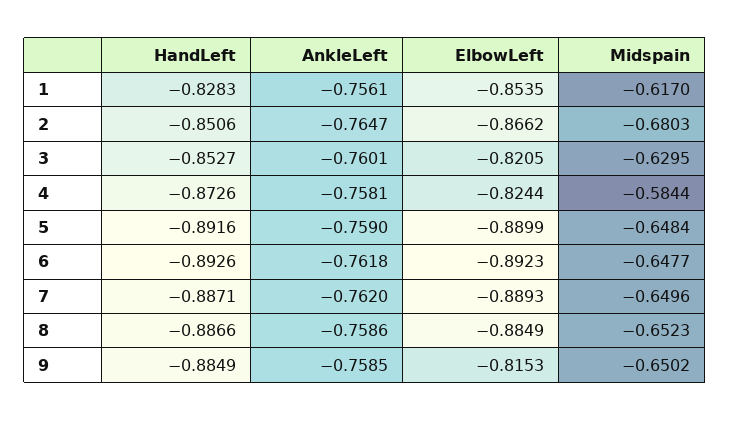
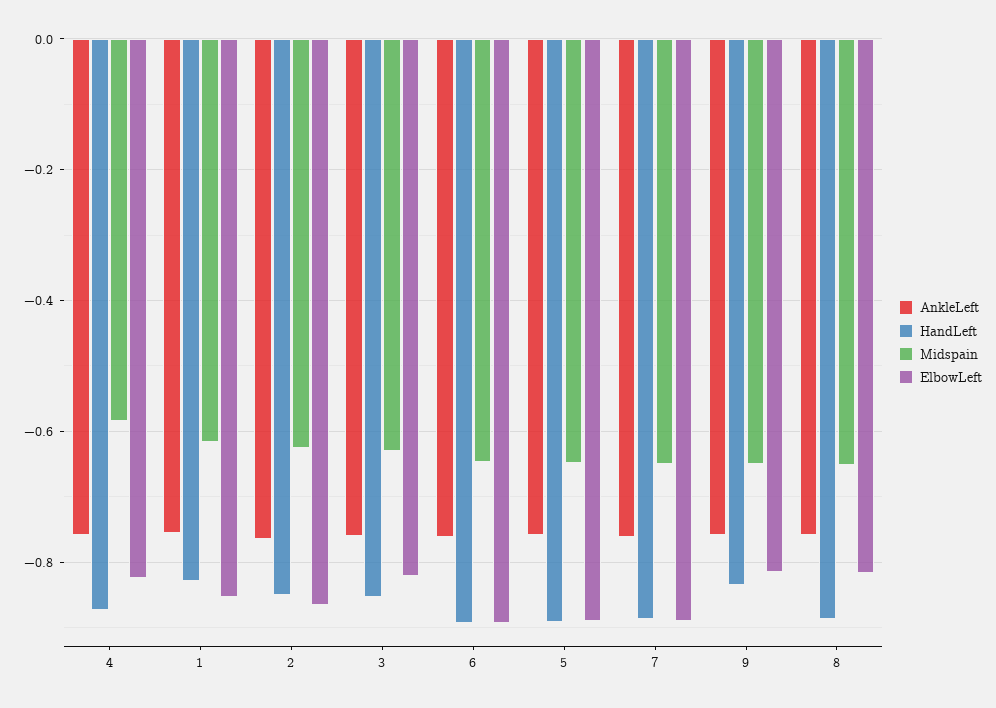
Midspain, 2: -0.6803 -> -0.62
ElbowLeft, 8: -0.8849 -> -0.82
HandLeft, 9: -0.8849 -> -0.84

